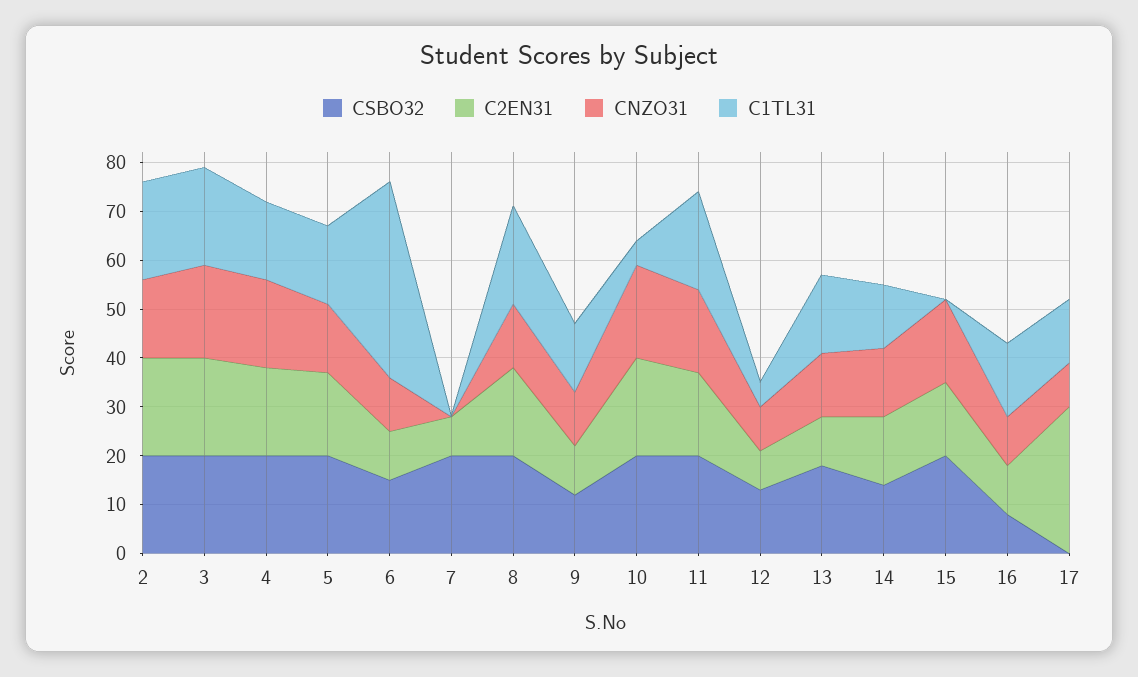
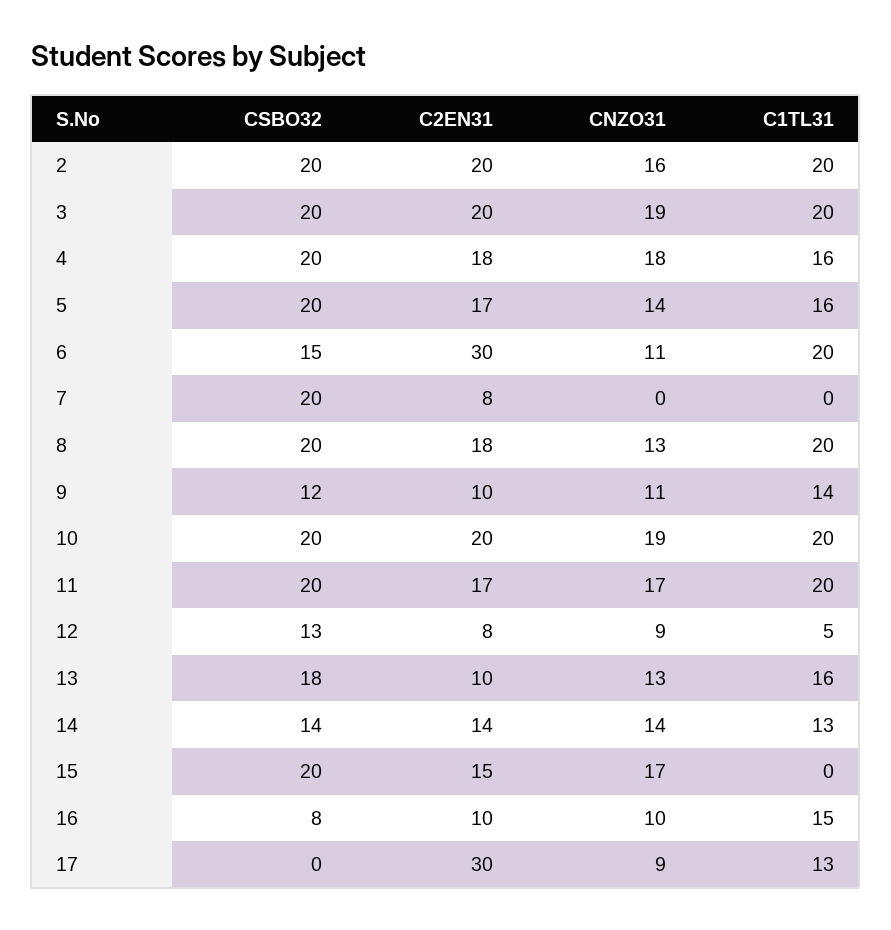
C2EN31, 6: 10 -> 30
C1TL31, 6: 40 -> 20
C1TL31, 10: 5 -> 20

